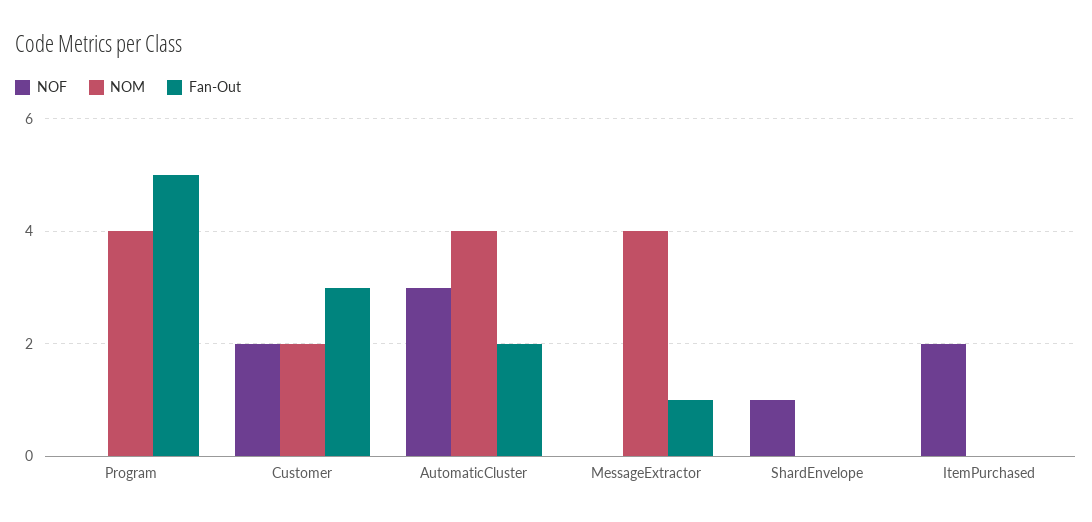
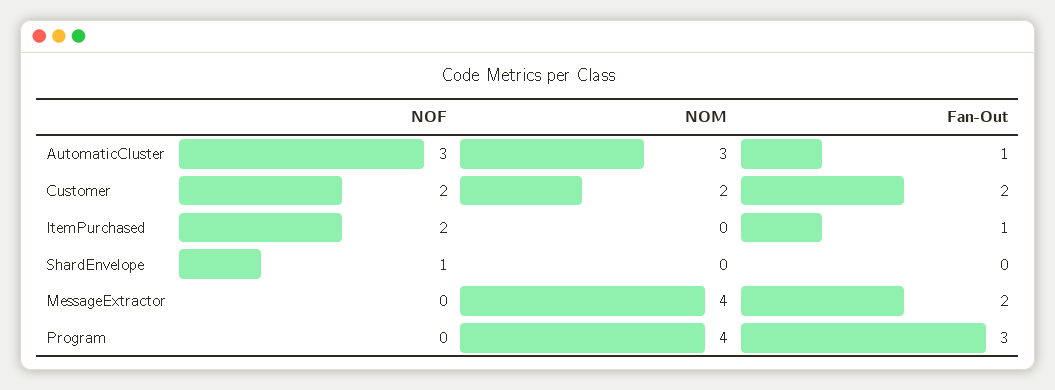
Fan-Out, Program: 5 -> 3
Fan-Out, Customer: 3 -> 2
NOM, AutomaticCluster: 4 -> 3
Fan-Out, AutomaticCluster: 2 -> 1
Fan-Out, MessageExtractor: 1 -> 2
Fan-Out, ItemPurchased: 0 -> 1

